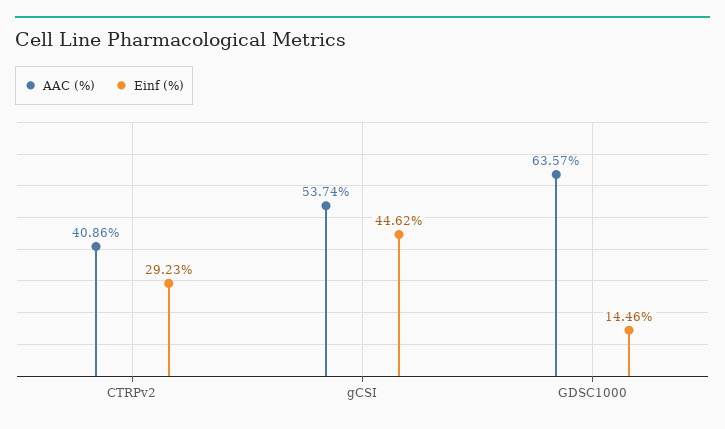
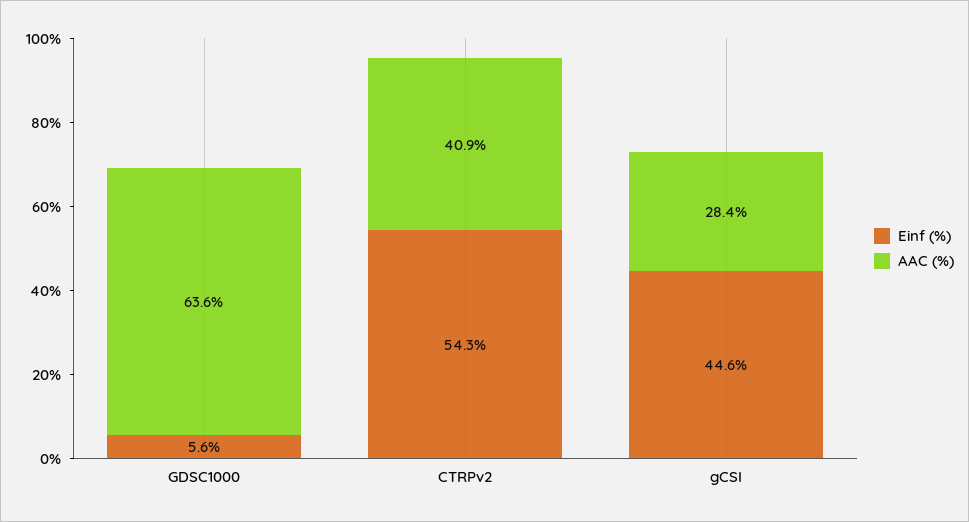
Einf (%), CTRPv2: 29.23 -> 54.3
AAC (%), gCSI: 53.74 -> 28.4
Einf (%), GDSC1000: 14.46 -> 5.6

